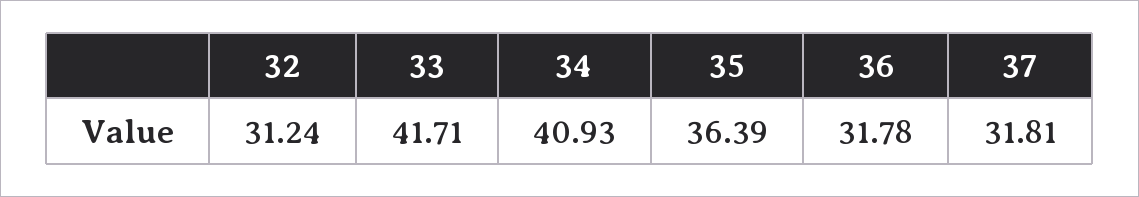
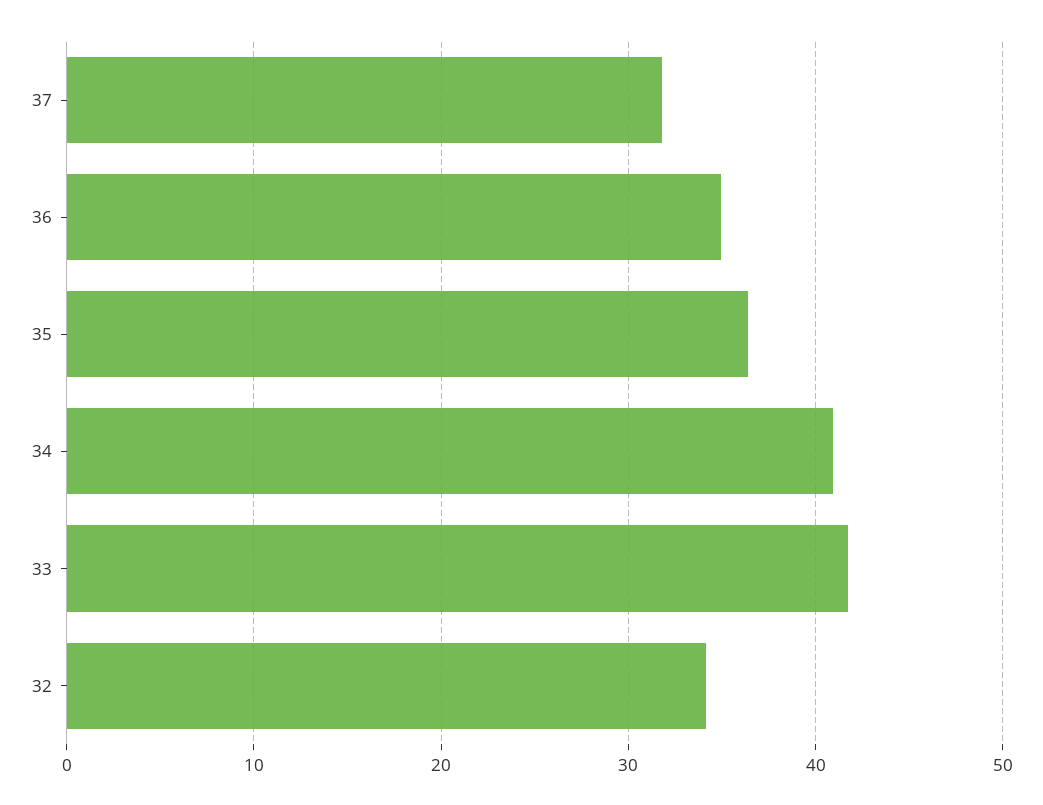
32: 31.24 -> 34
36: 31.78 -> 35

